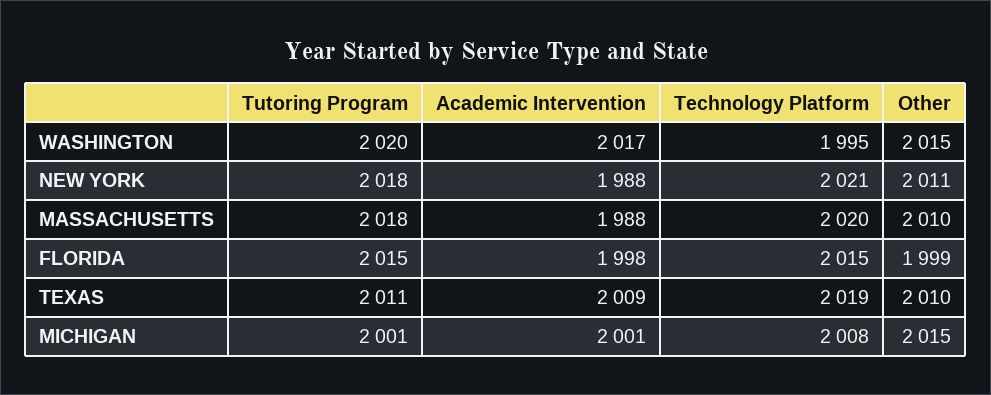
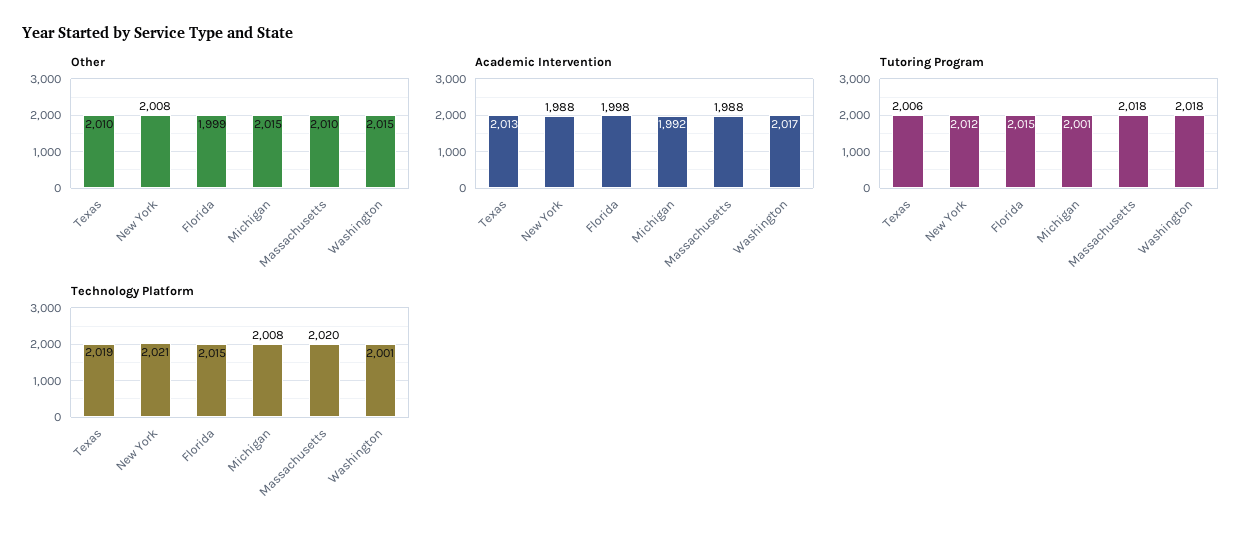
Tutoring Program, WASHINGTON: 2020 -> 2018
Technology Platform, WASHINGTON: 1995 -> 2001
Tutoring Program, NEW YORK: 2018 -> 2012
Other, NEW YORK: 2011 -> 2008
Tutoring Program, TEXAS: 2011 -> 2006
Academic Intervention, TEXAS: 2009 -> 2013
Academic Intervention, MICHIGAN: 2001 -> 1992

